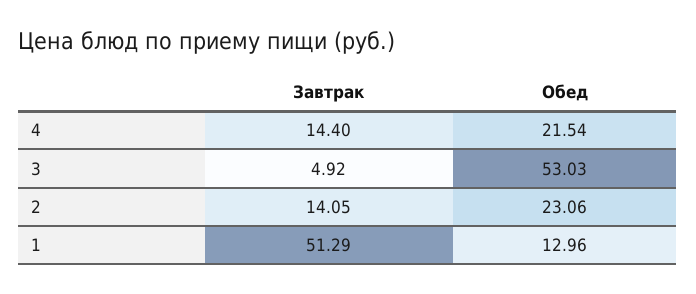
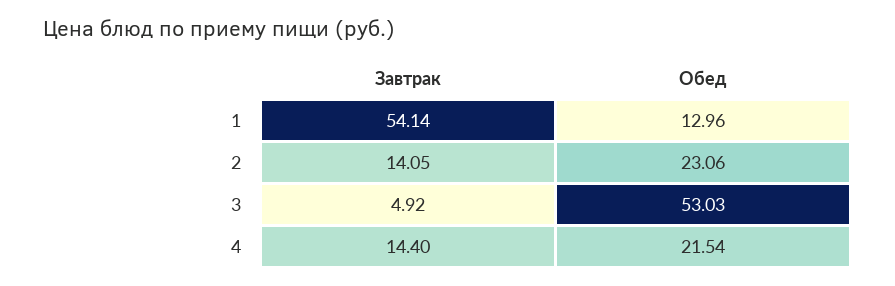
Завтрак, 1: 51.29 -> 54.14

